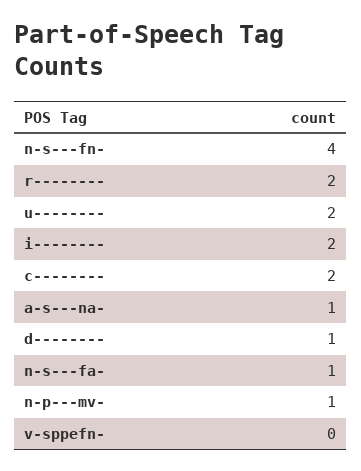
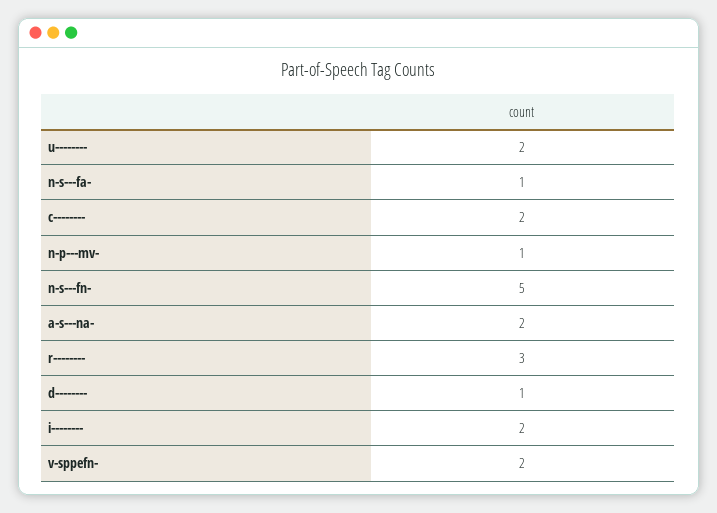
n-s---fn-: 4 -> 5
r--------: 2 -> 3
a-s---na-: 1 -> 2
v-sppefn-: 0 -> 2

